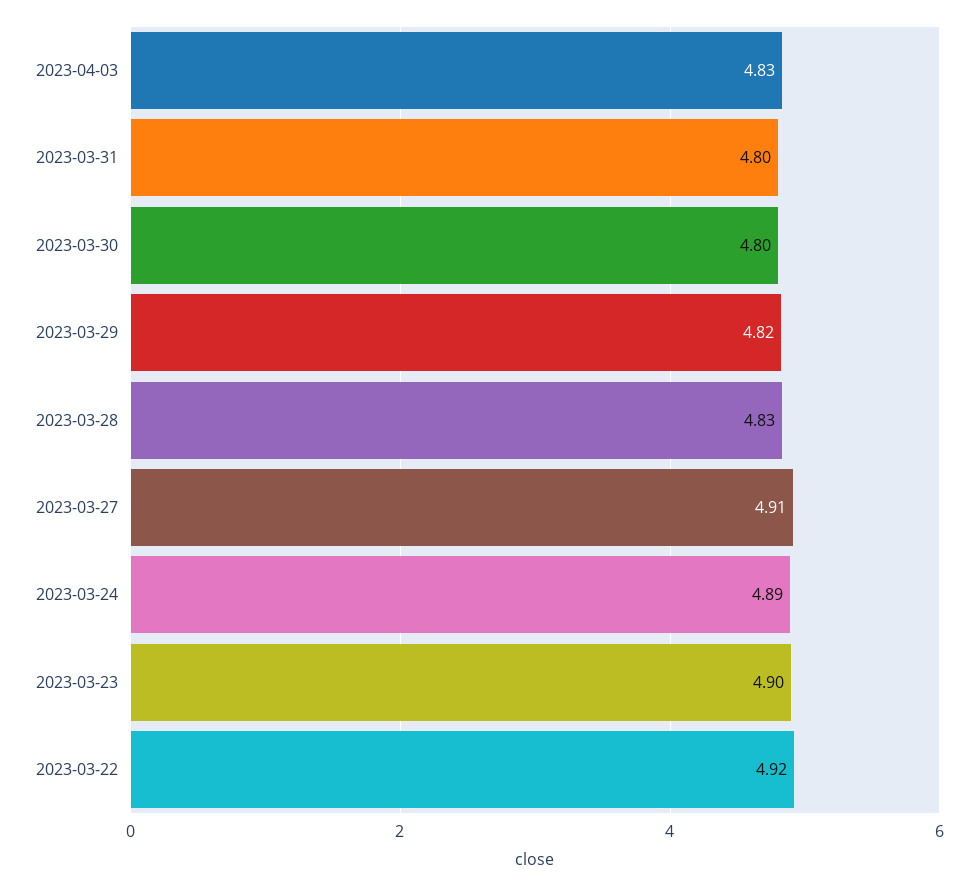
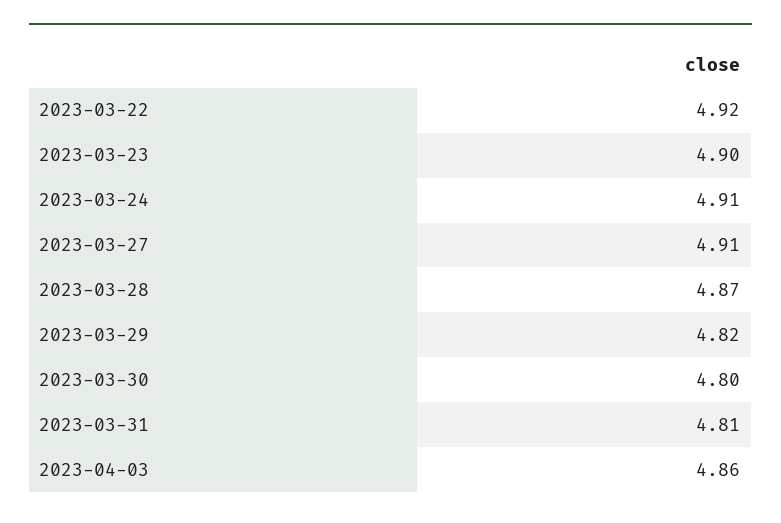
2023-04-03: 4.83 -> 4.86
2023-03-31: 4.8 -> 4.81
2023-03-28: 4.83 -> 4.87
2023-03-24: 4.89 -> 4.91

